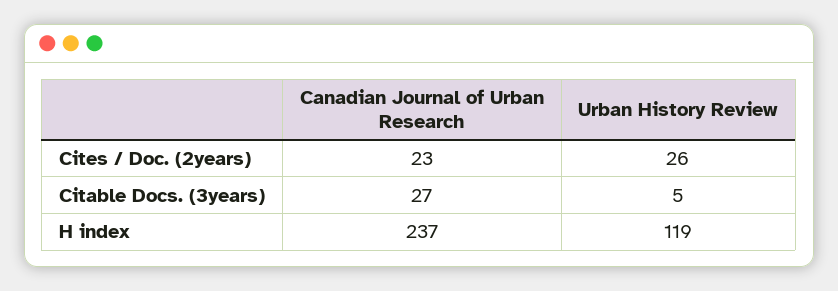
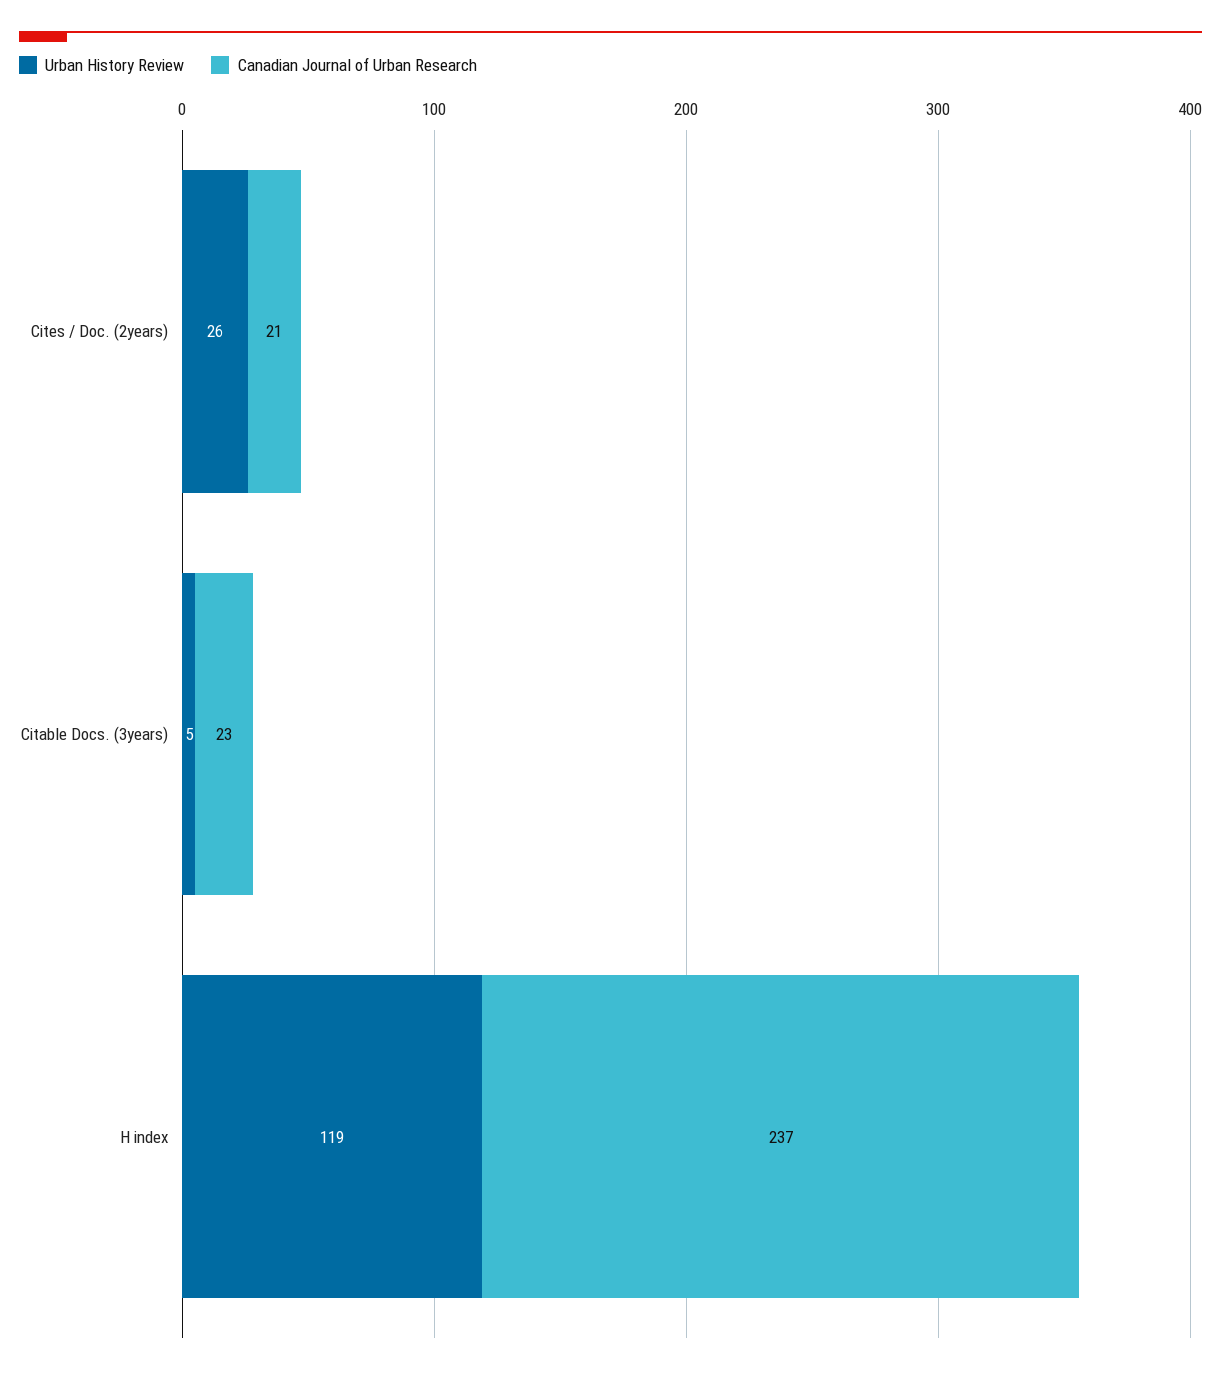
Canadian Journal of Urban Research, Cites / Doc. (2years): 23 -> 21
Canadian Journal of Urban Research, Citable Docs. (3years): 27 -> 23

